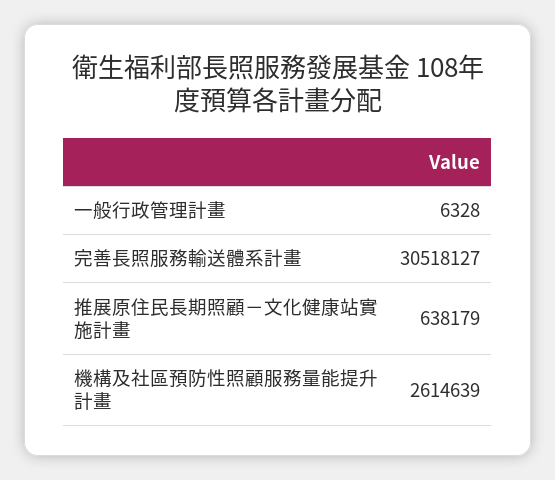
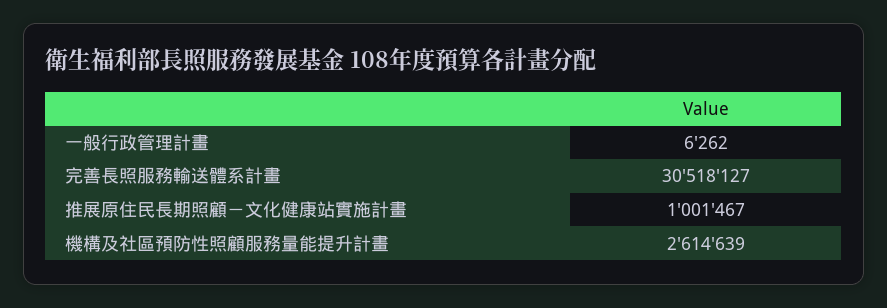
一般行政管理計畫: 6328 -> 6262
推展原住民長期照顧－文化健康站實施計畫: 638179 -> 1001467

